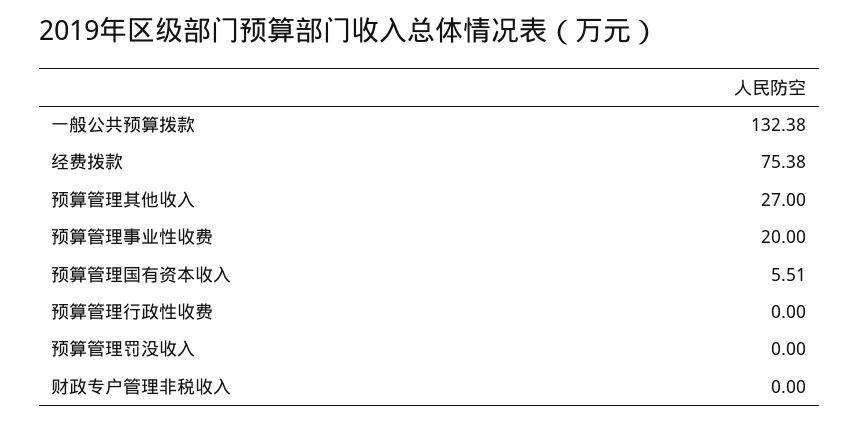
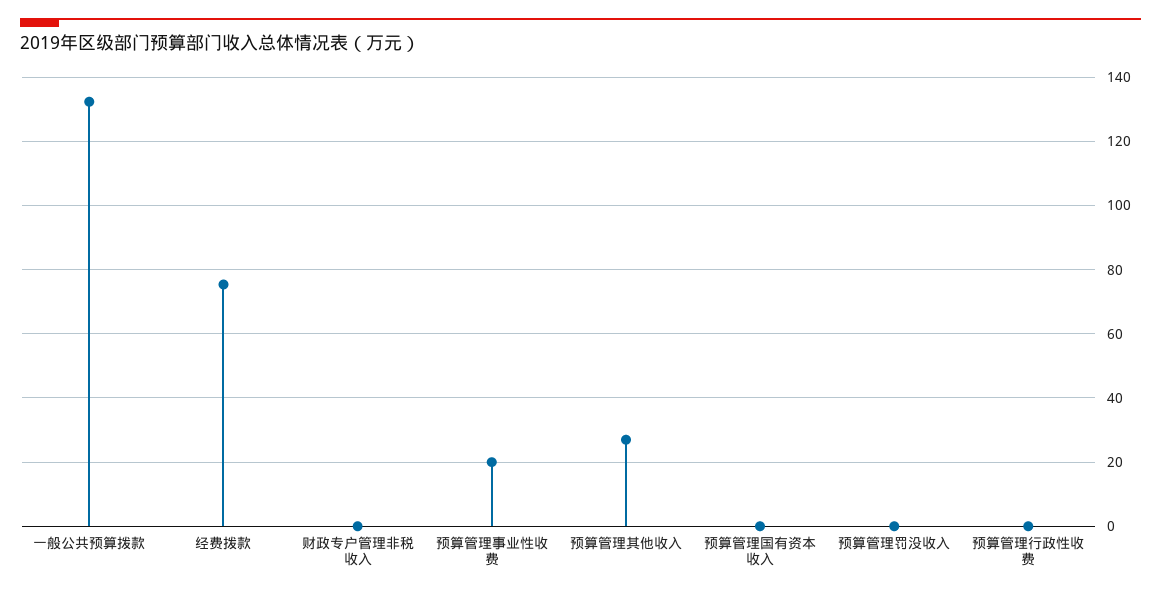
预算管理国有资本收入: 5.51 -> 0

